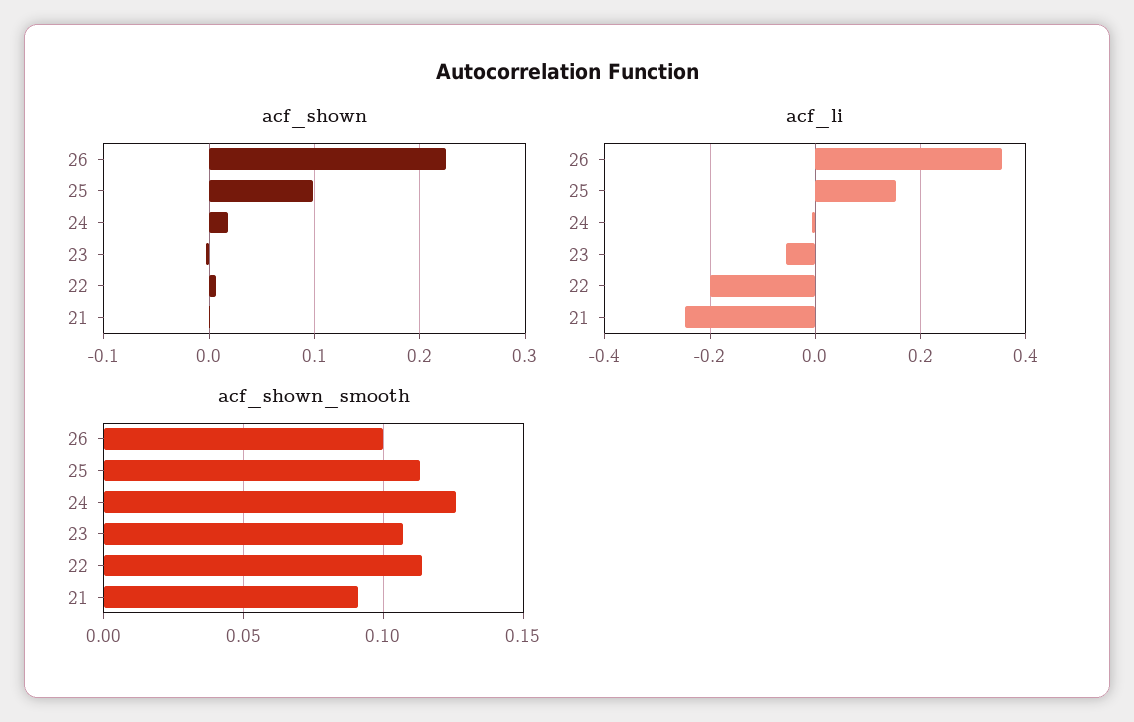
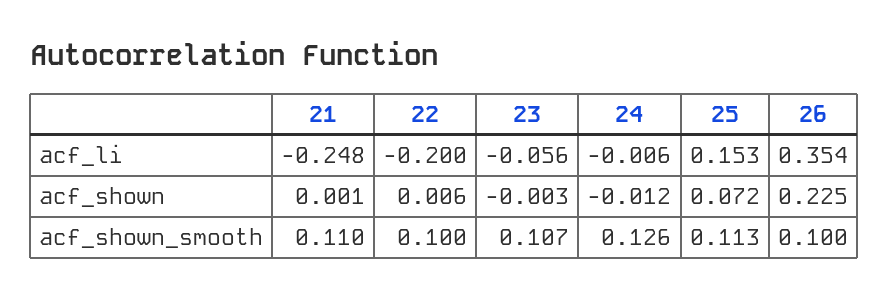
acf_shown, 25: 0.1 -> 0.072
acf_shown, 24: 0.02 -> -0.012
acf_shown_smooth, 22: 0.115 -> 0.1
acf_shown_smooth, 21: 0.09 -> 0.11

